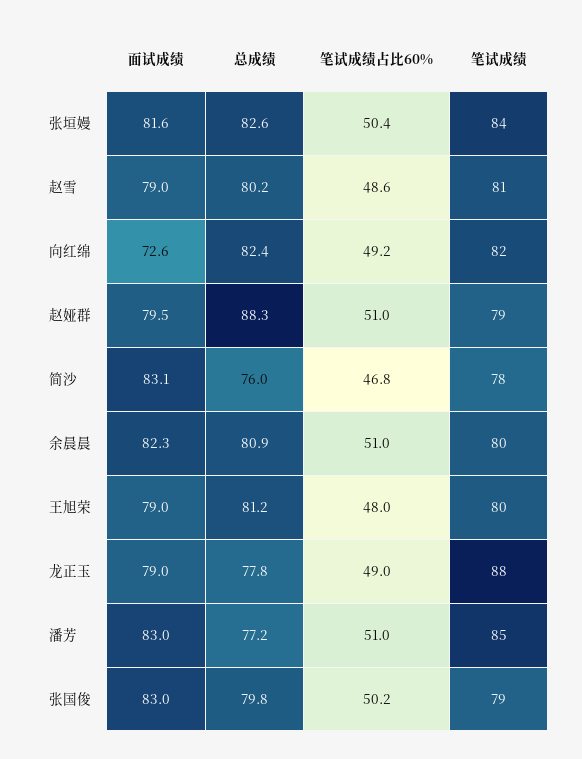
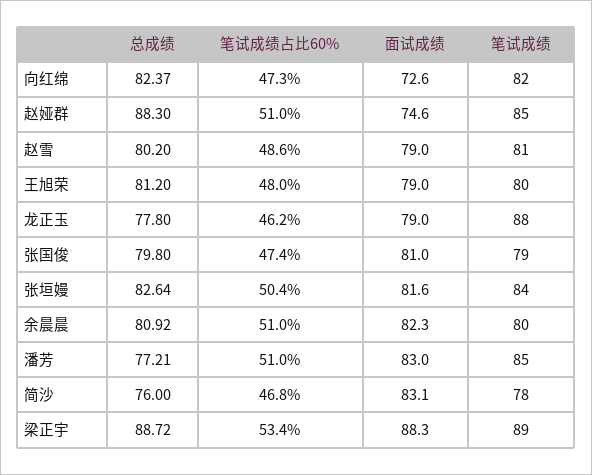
笔试成绩占比60%, 向红绵: 49.2 -> 47.3
面试成绩, 赵娅群: 79.5 -> 74.6
笔试成绩, 赵娅群: 79 -> 85
笔试成绩占比60%, 龙正玉: 49 -> 46.2
面试成绩, 张国俊: 83 -> 81
笔试成绩占比60%, 张国俊: 50.2 -> 47.4
总成绩, 梁正宇: none -> 88.72
笔试成绩占比60%, 梁正宇: none -> 53.4
面试成绩, 梁正宇: none -> 88.3
笔试成绩, 梁正宇: none -> 89

